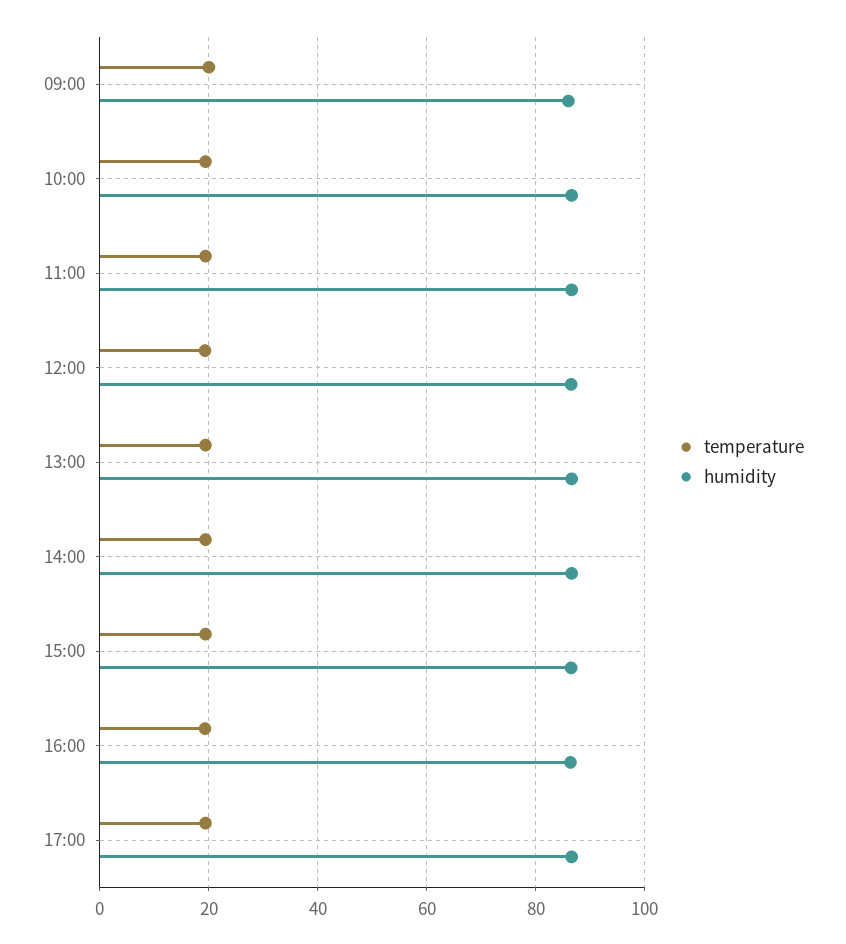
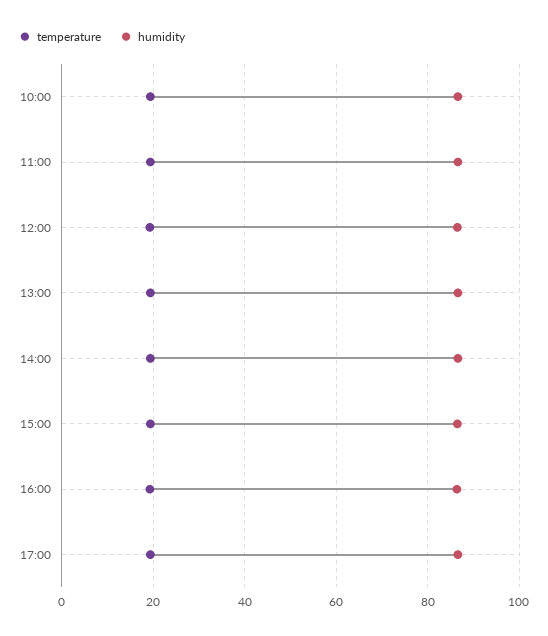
temperature, 09:00: 20 -> none
humidity, 09:00: 86 -> none

